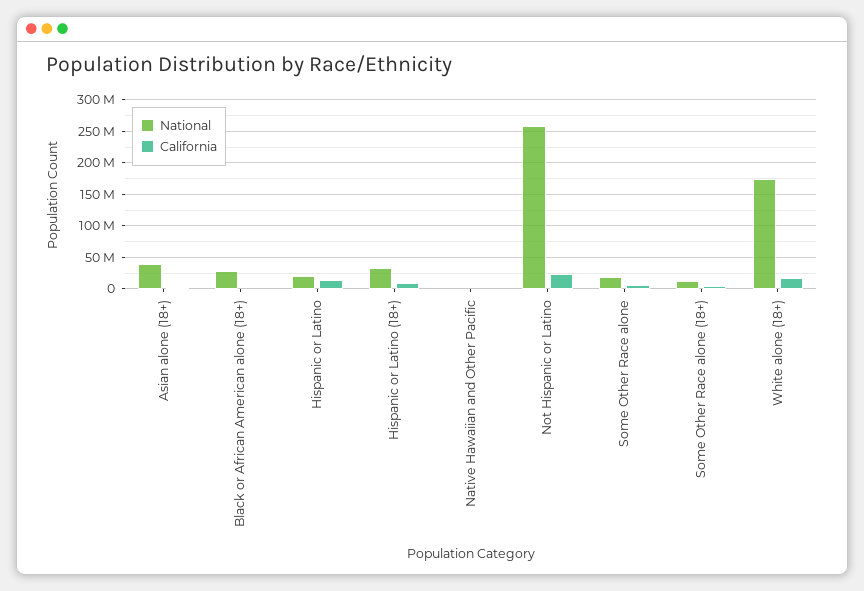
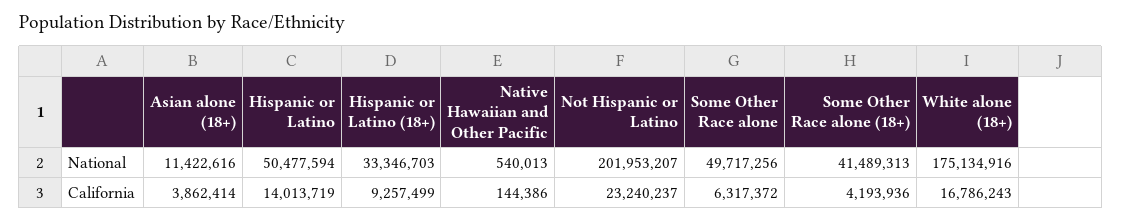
National, Asian alone (18+): 40000000 -> 11422616
National, Black or African American alone (18+): 30000000 -> none
California, Black or African American alone (18+): 0 -> none
National, Hispanic or Latino: 20000000 -> 50477594
National, Not Hispanic or Latino: 260000000 -> 201953207
National, Some Other Race alone: 20000000 -> 49717256
National, Some Other Race alone (18+): 10000000 -> 41489313

